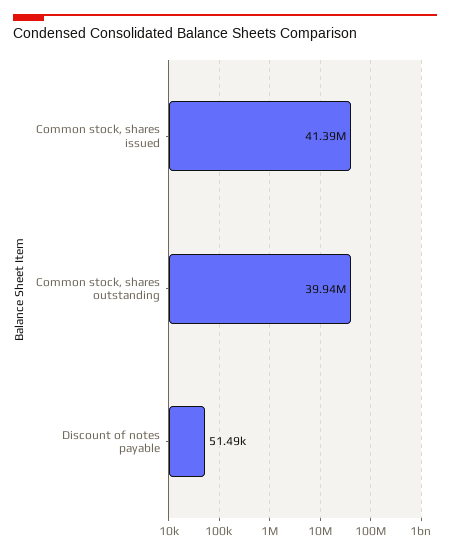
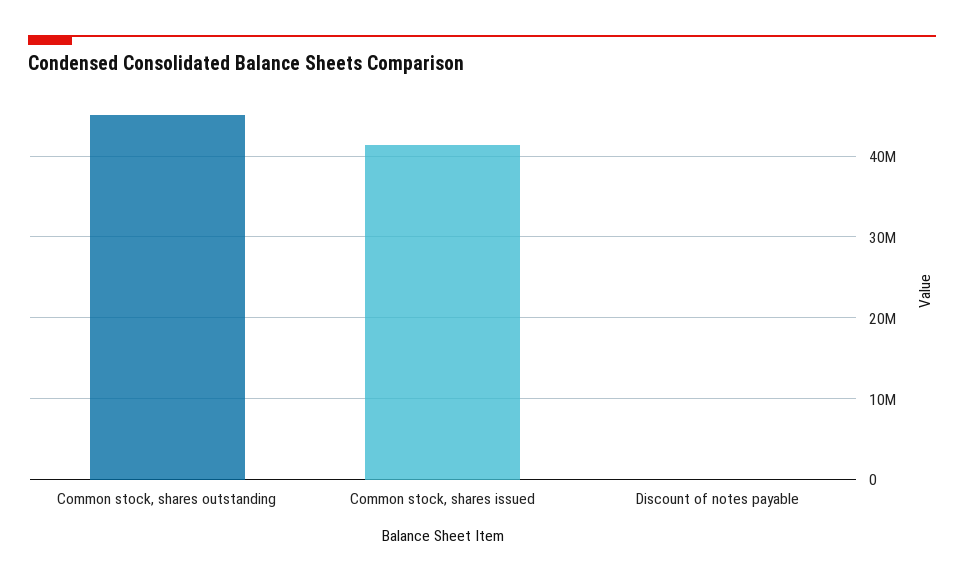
Common stock, shares outstanding: 39940000 -> 45000000

